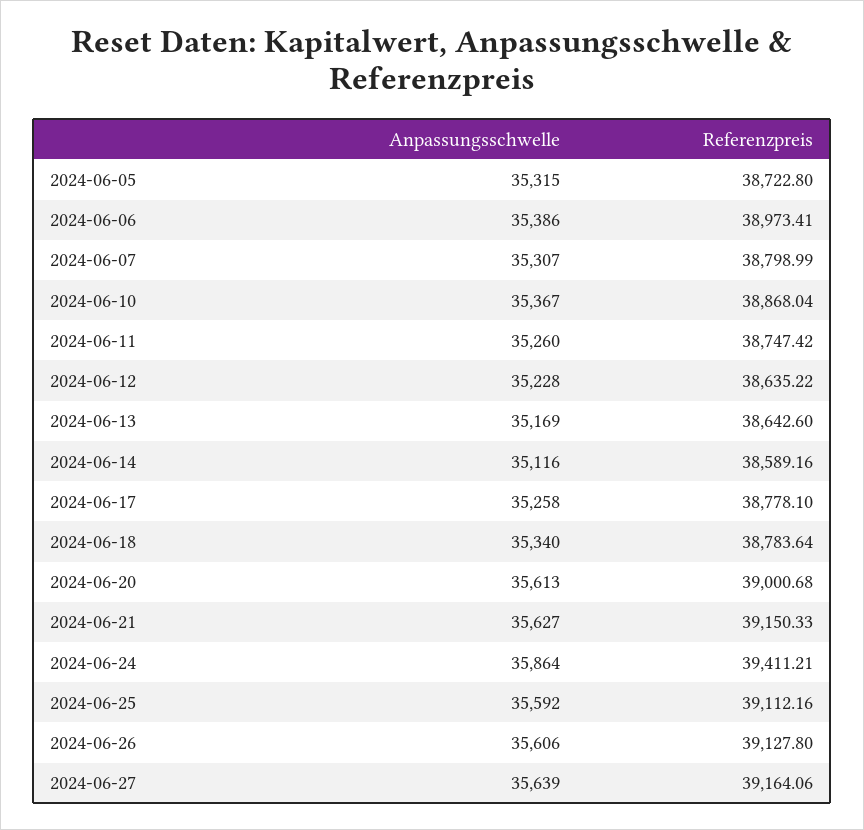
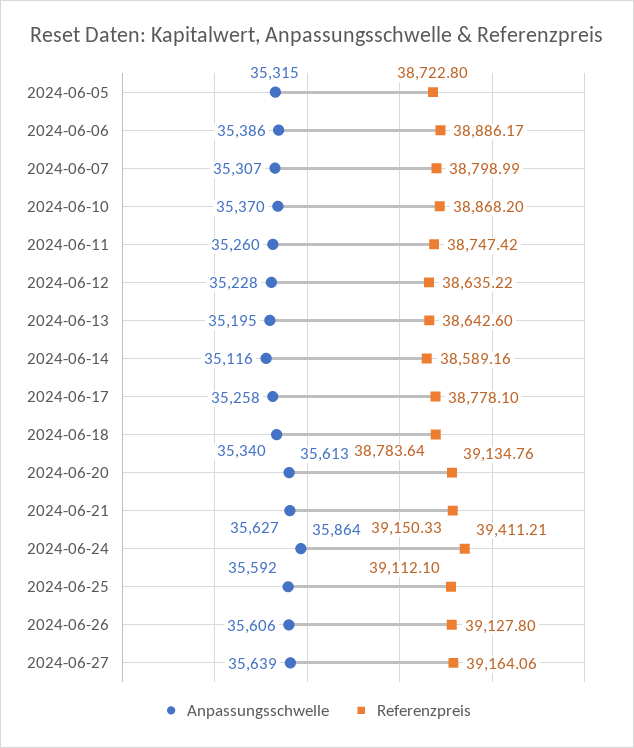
Referenzpreis, 2024-06-06: 38973.41 -> 38886.17
Anpassungsschwelle, 2024-06-10: 35367 -> 35370
Referenzpreis, 2024-06-10: 38868.04 -> 38868.2
Anpassungsschwelle, 2024-06-13: 35169 -> 35195
Referenzpreis, 2024-06-20: 39000.68 -> 39134.76
Referenzpreis, 2024-06-25: 39112.16 -> 39112.1

